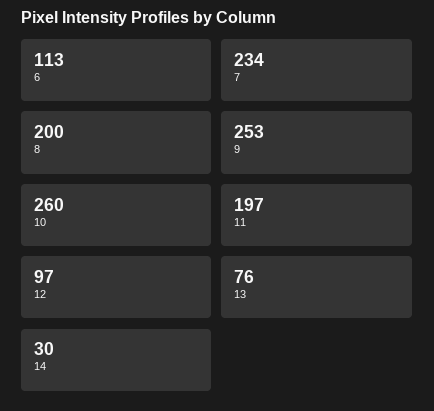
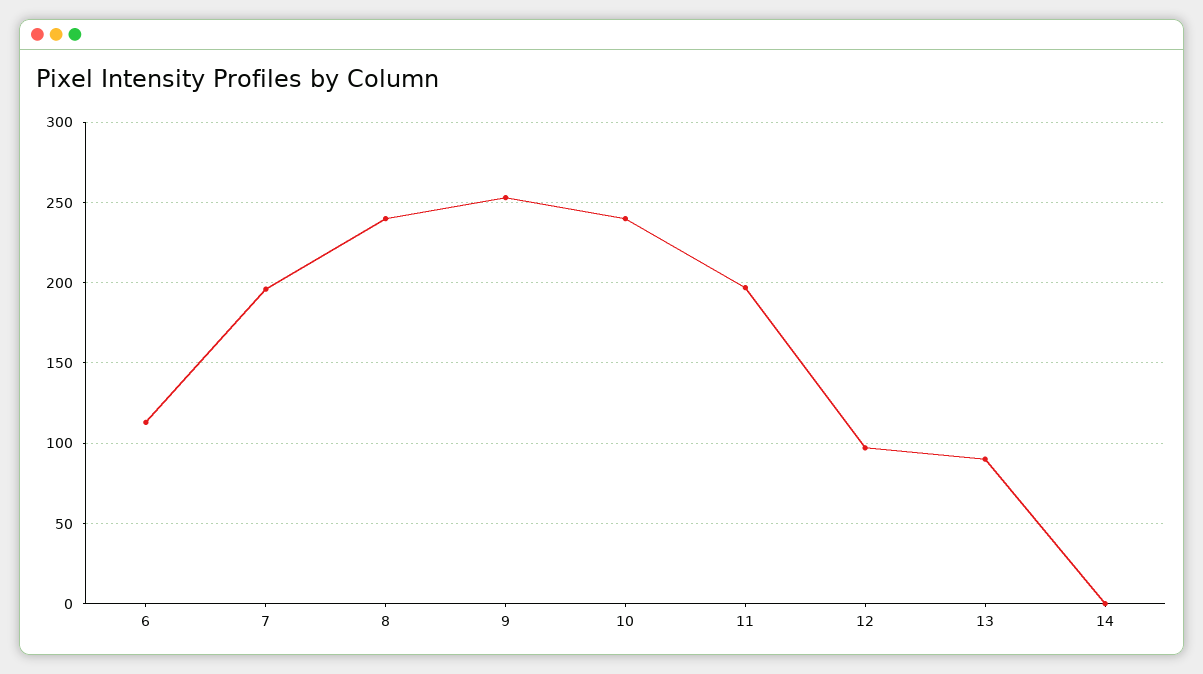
7: 234 -> 195
8: 200 -> 240
10: 260 -> 240
13: 76 -> 90
14: 30 -> 0

